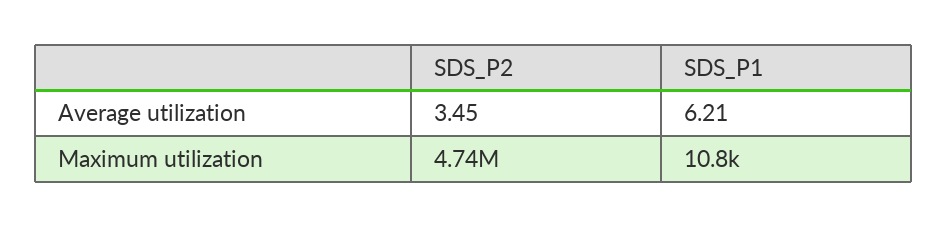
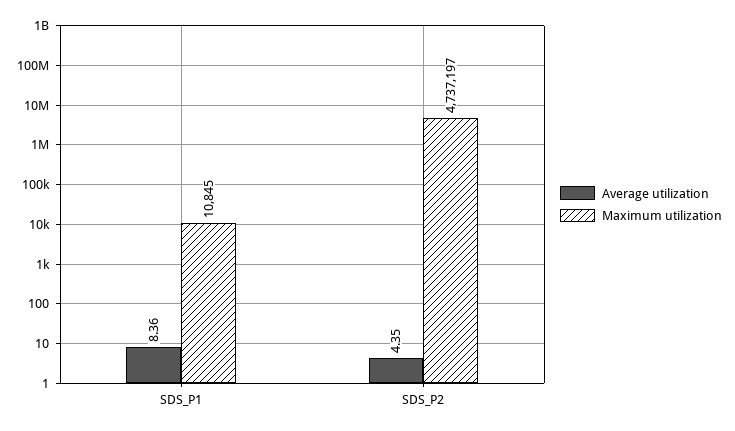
Average utilization, SDS_P2: 3.45 -> 4.35
Average utilization, SDS_P1: 6.21 -> 8.36

